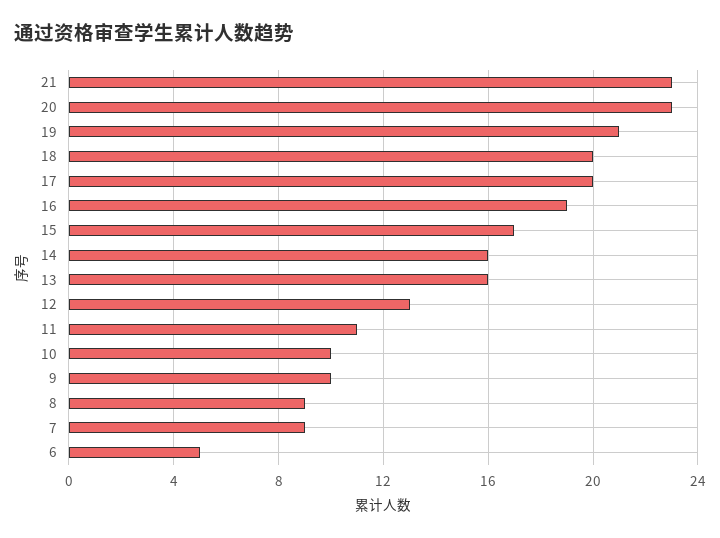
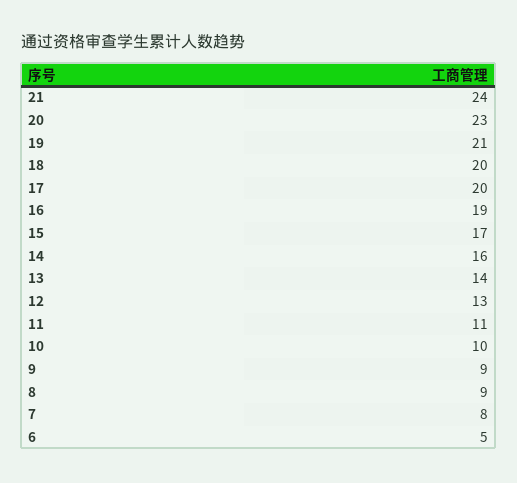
21: 23 -> 24
13: 16 -> 14
9: 10 -> 9
7: 9 -> 8

